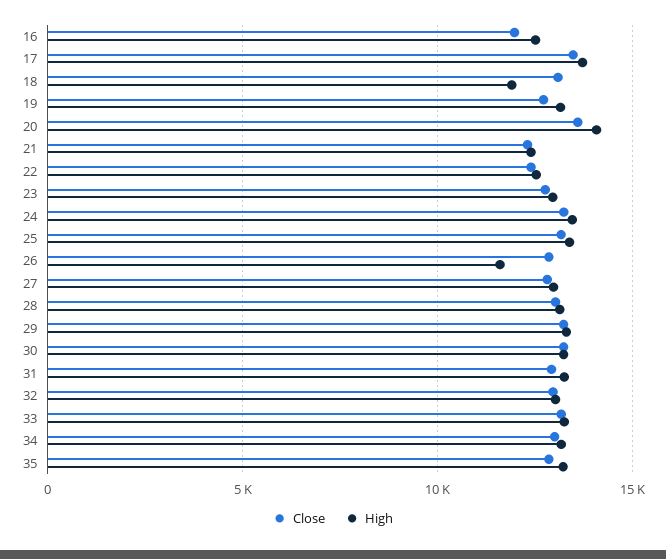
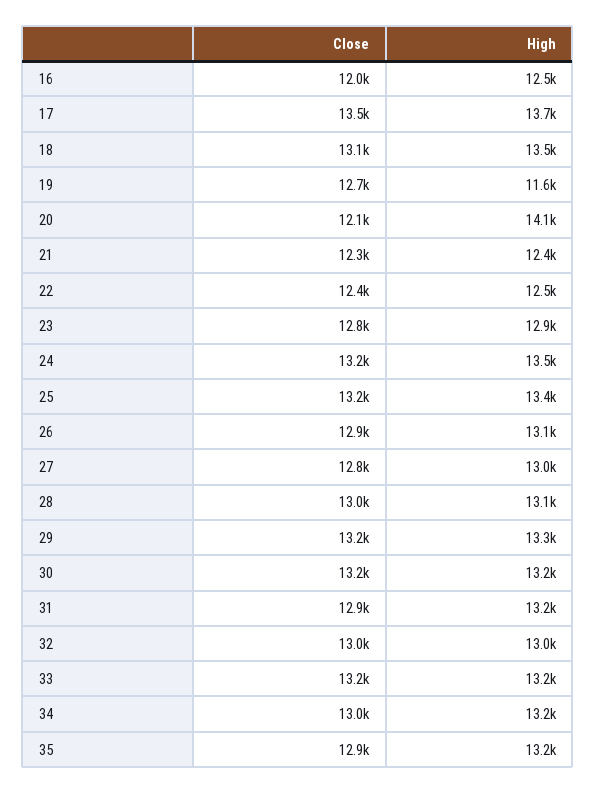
High, 18: 12000 -> 13500
High, 19: 13000 -> 11600
Close, 20: 13500 -> 12100
High, 26: 11500 -> 13100

